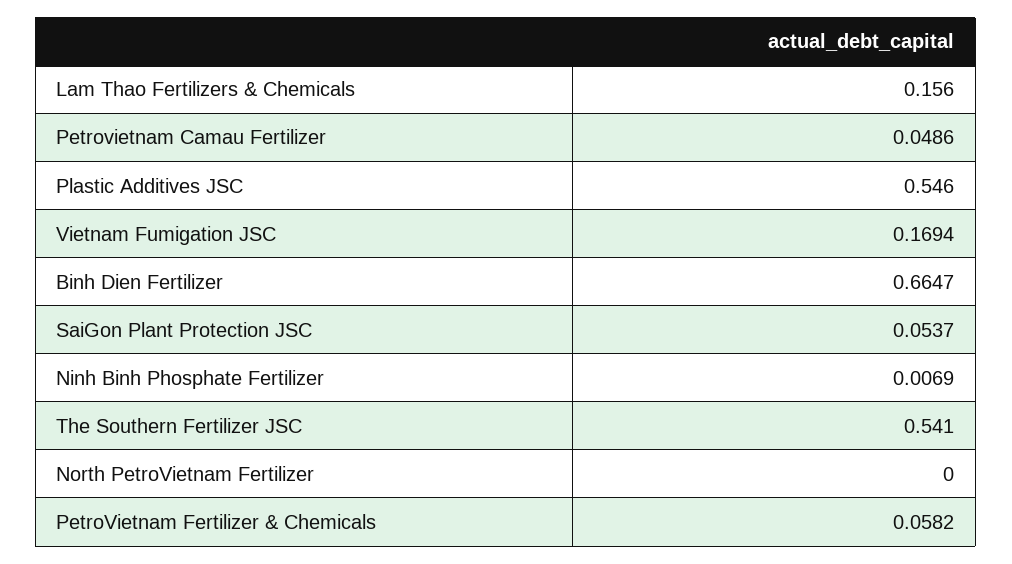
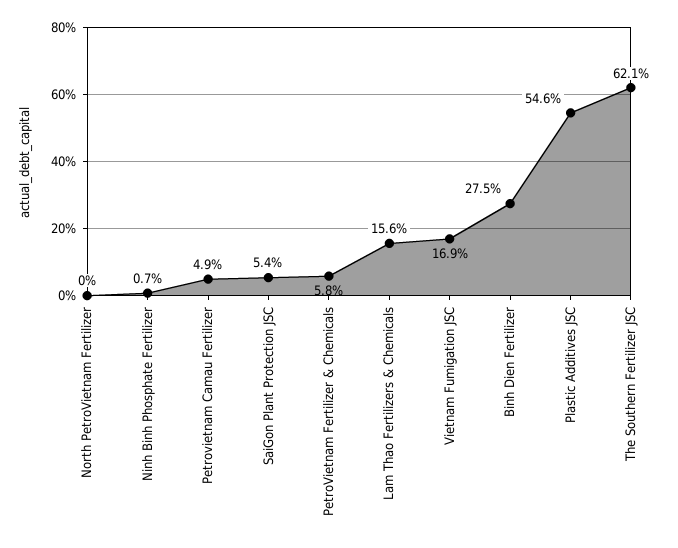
Binh Dien Fertilizer: 0.6647 -> 0.275
The Southern Fertilizer JSC: 0.541 -> 0.621

